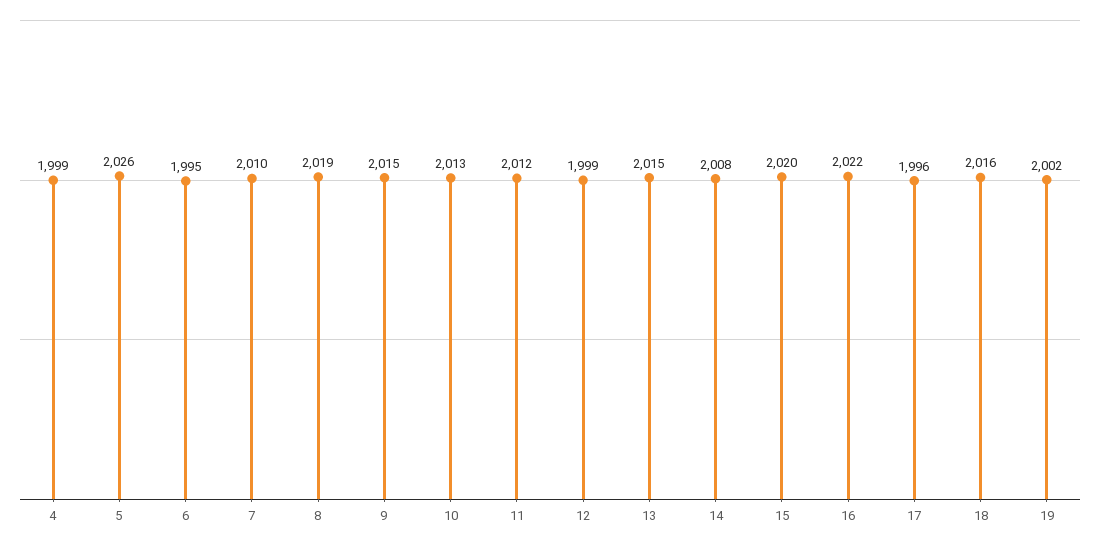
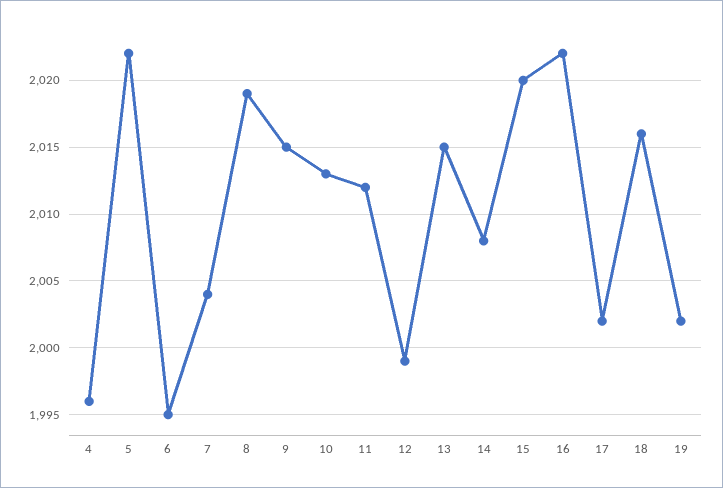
4: 1999 -> 1996
5: 2026 -> 2022
7: 2010 -> 2004
17: 1996 -> 2002

